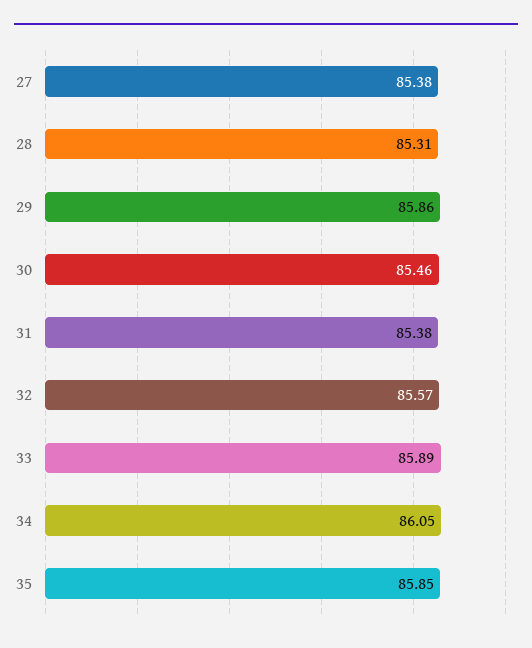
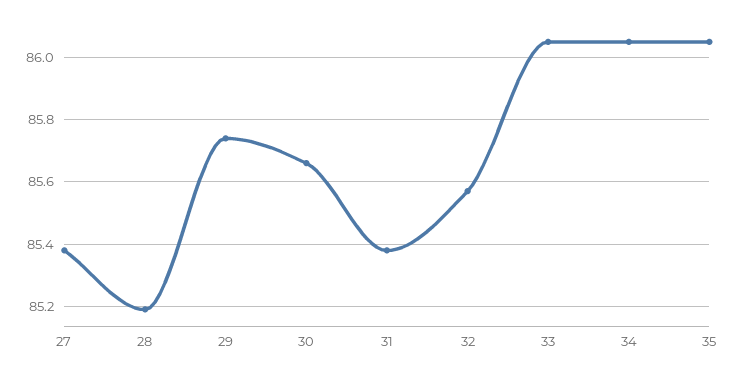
28: 85.31 -> 85.2
29: 85.86 -> 85.75
30: 85.46 -> 85.65
33: 85.89 -> 86.05
35: 85.85 -> 86.05

